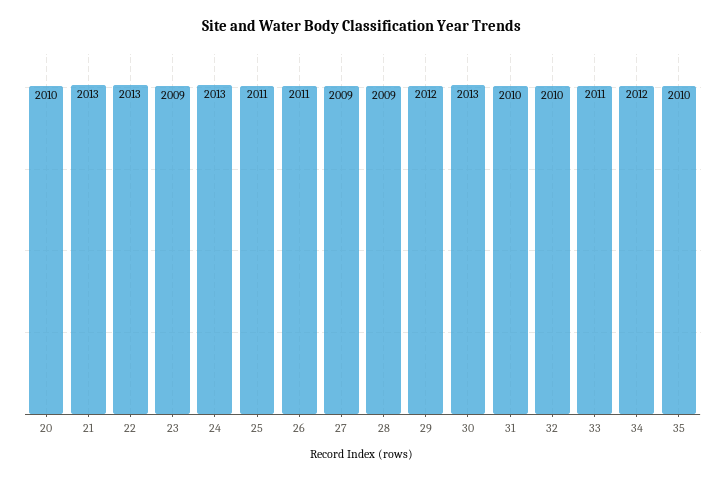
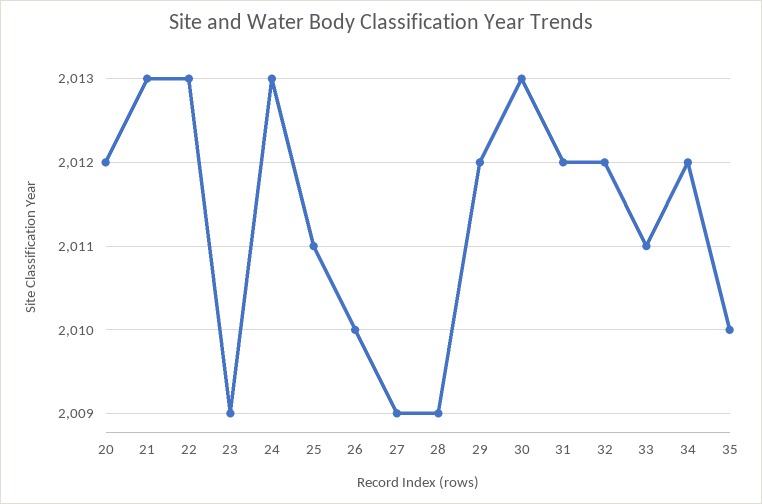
20: 2010 -> 2012
26: 2011 -> 2010
31: 2010 -> 2012
32: 2010 -> 2012

